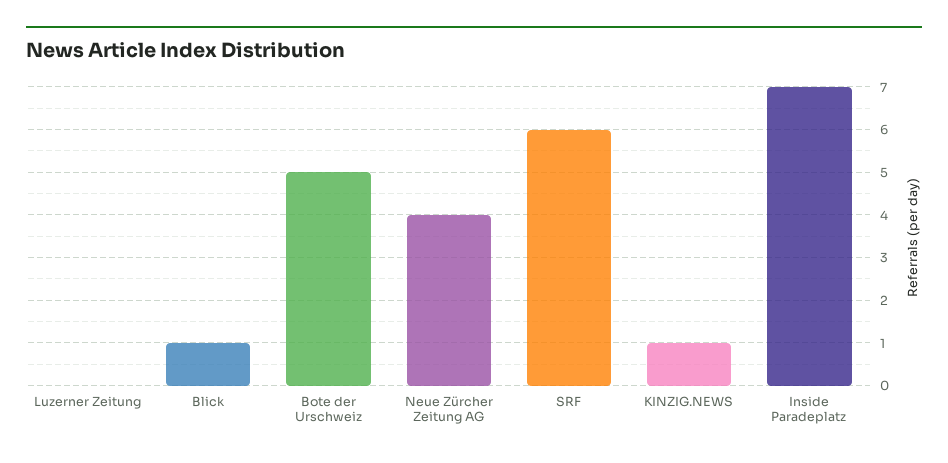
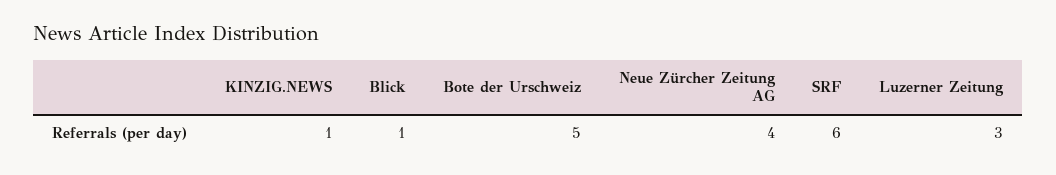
Luzerner Zeitung: 0 -> 3
Inside Paradeplatz: 7 -> none

